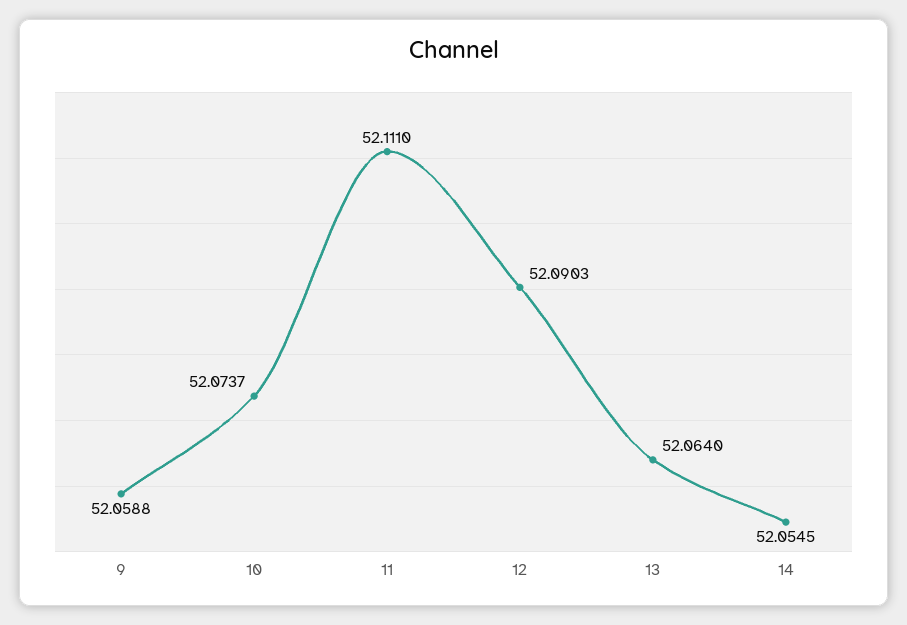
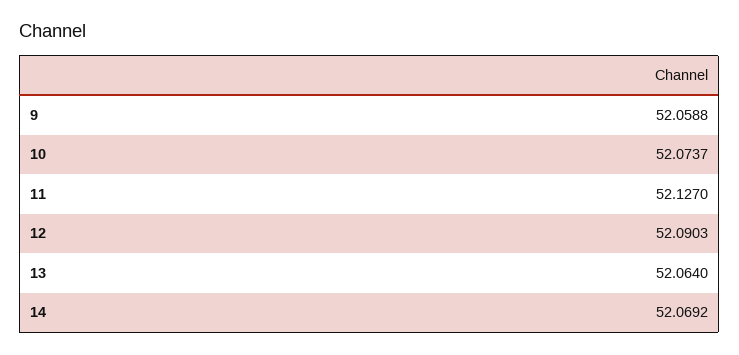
11: 52.111 -> 52.127
14: 52.0545 -> 52.0692

